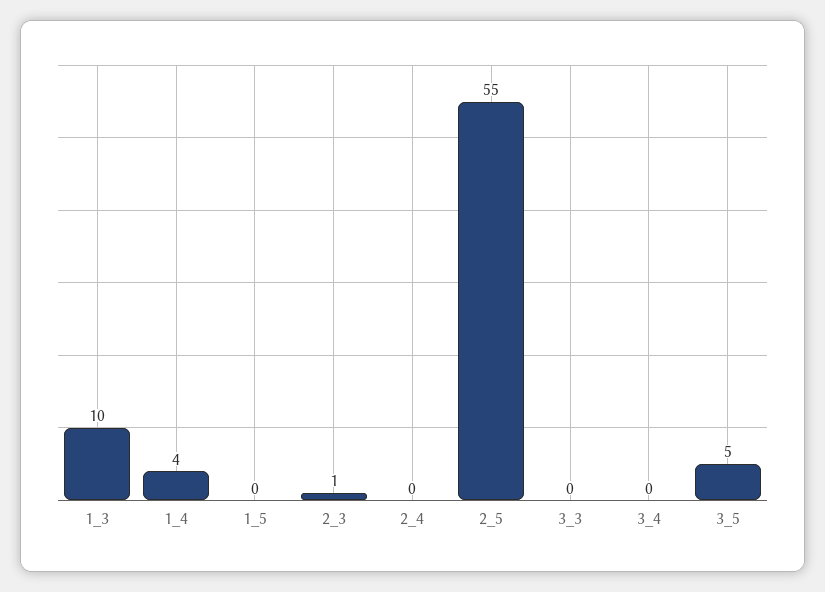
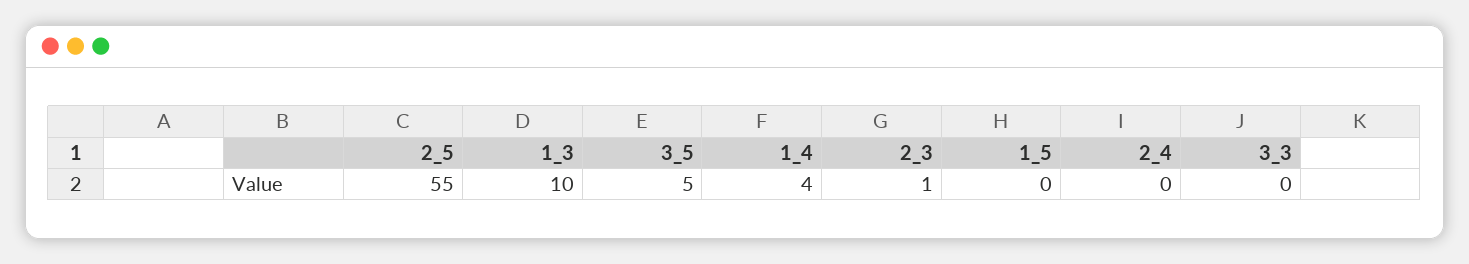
3_4: 0 -> none

